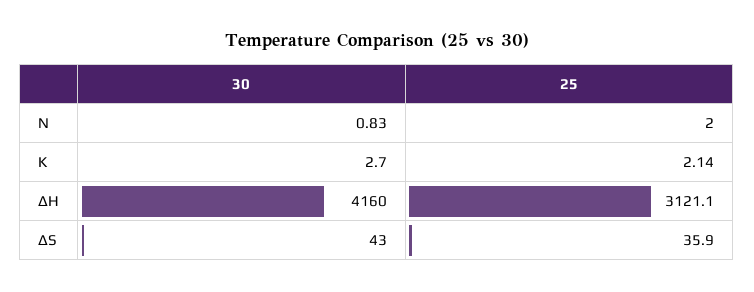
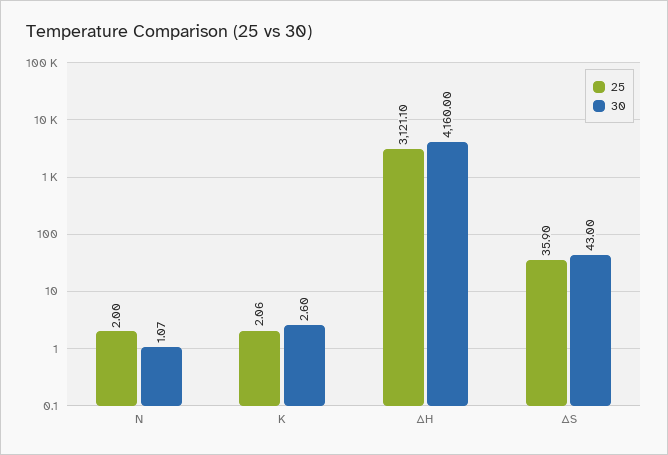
30, N: 0.83 -> 1.07
30, K: 2.7 -> 2.6
25, K: 2.14 -> 2.06

